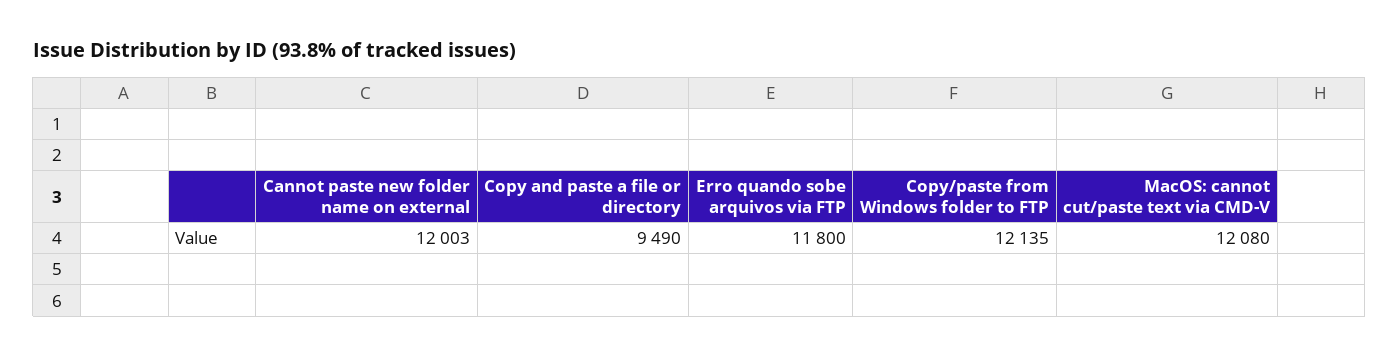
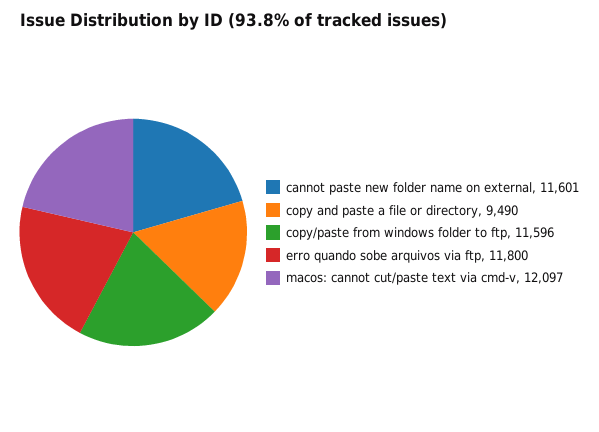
Cannot paste new folder name on external: 12003 -> 11601
Copy/paste from Windows folder to FTP: 12135 -> 11596
MacOS: cannot cut/paste text via CMD-V: 12080 -> 12097

